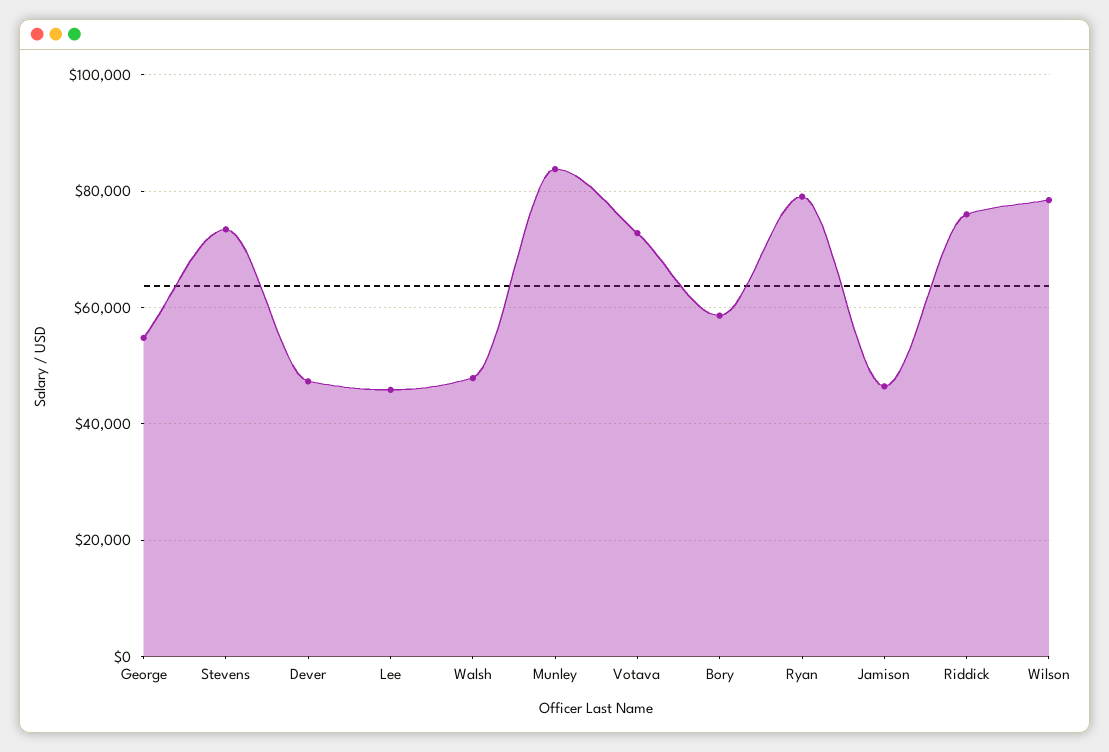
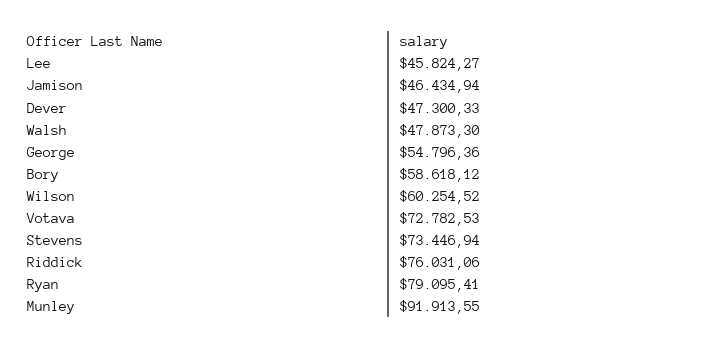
Munley: 84000 -> 91913.55
Wilson: 78000 -> 60254.52

